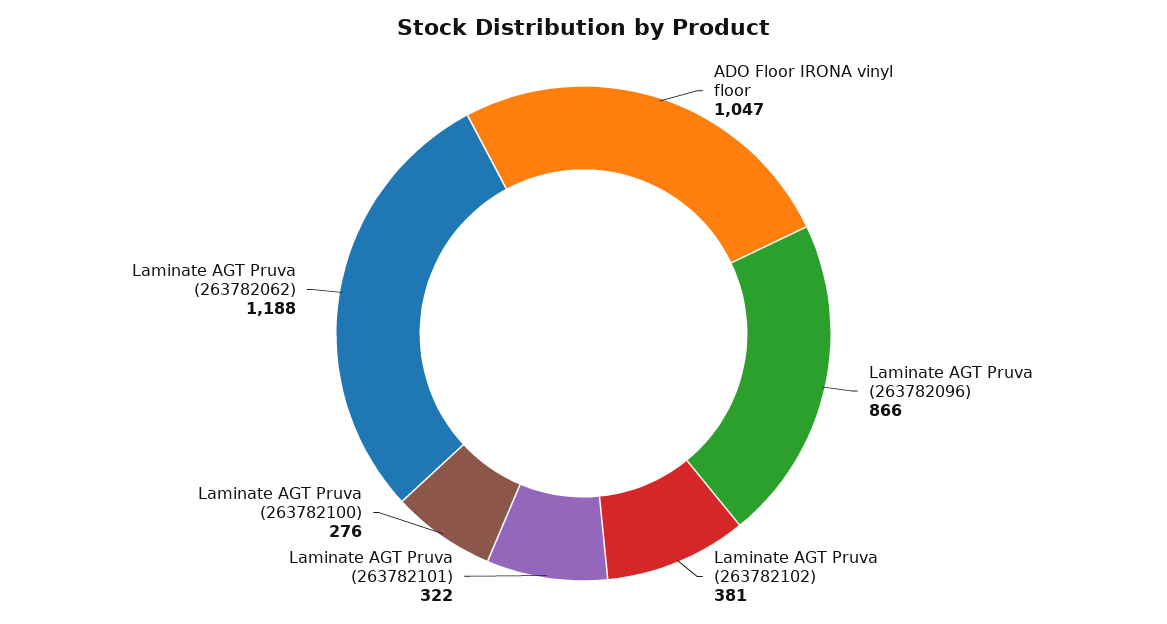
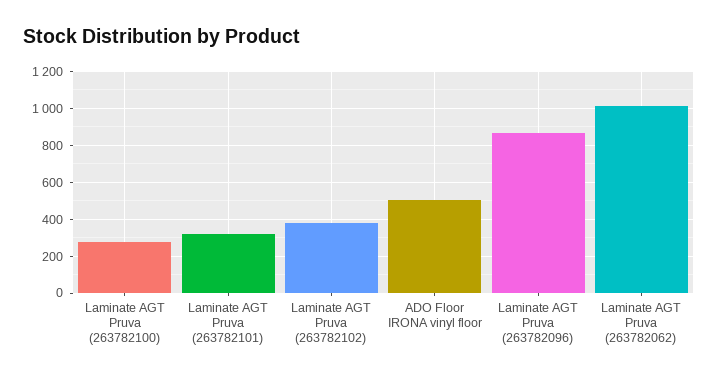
ADO Floor IRONA vinyl floor: 1047 -> 500
Laminate AGT Pruva (263782062): 1188 -> 1000

